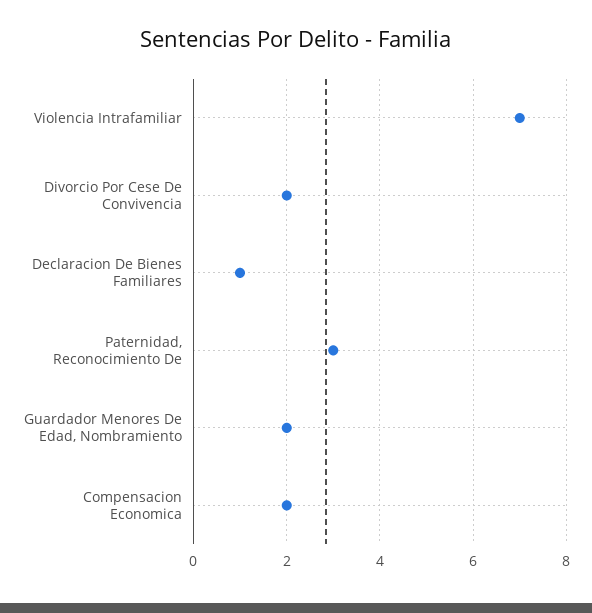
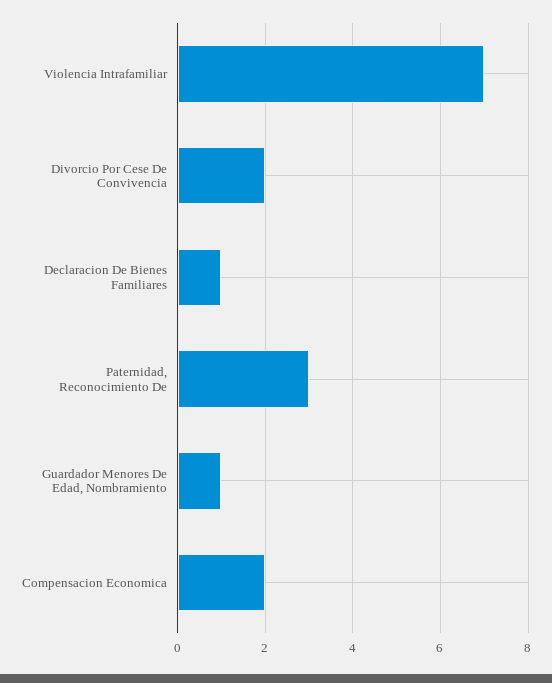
Guardador Menores De Edad, Nombramiento: 2 -> 1

